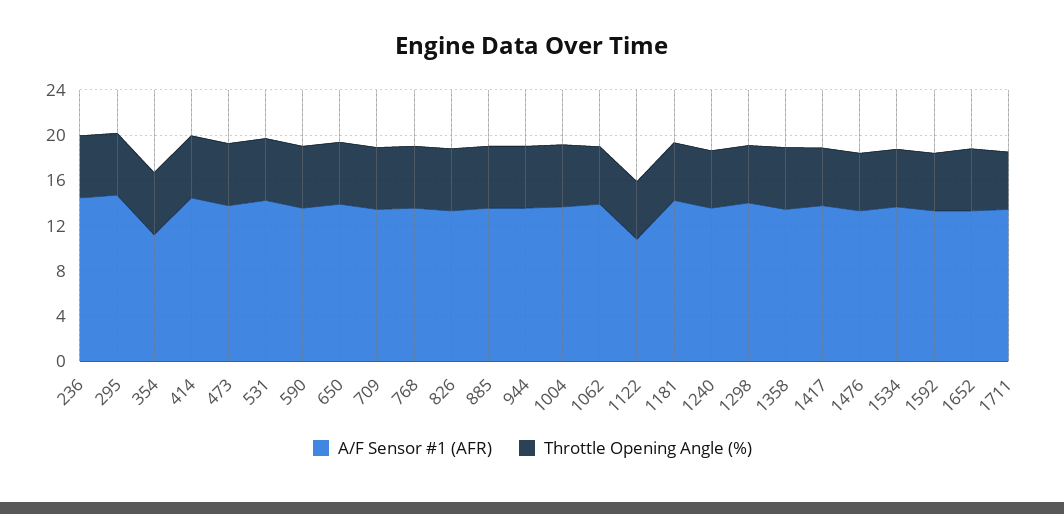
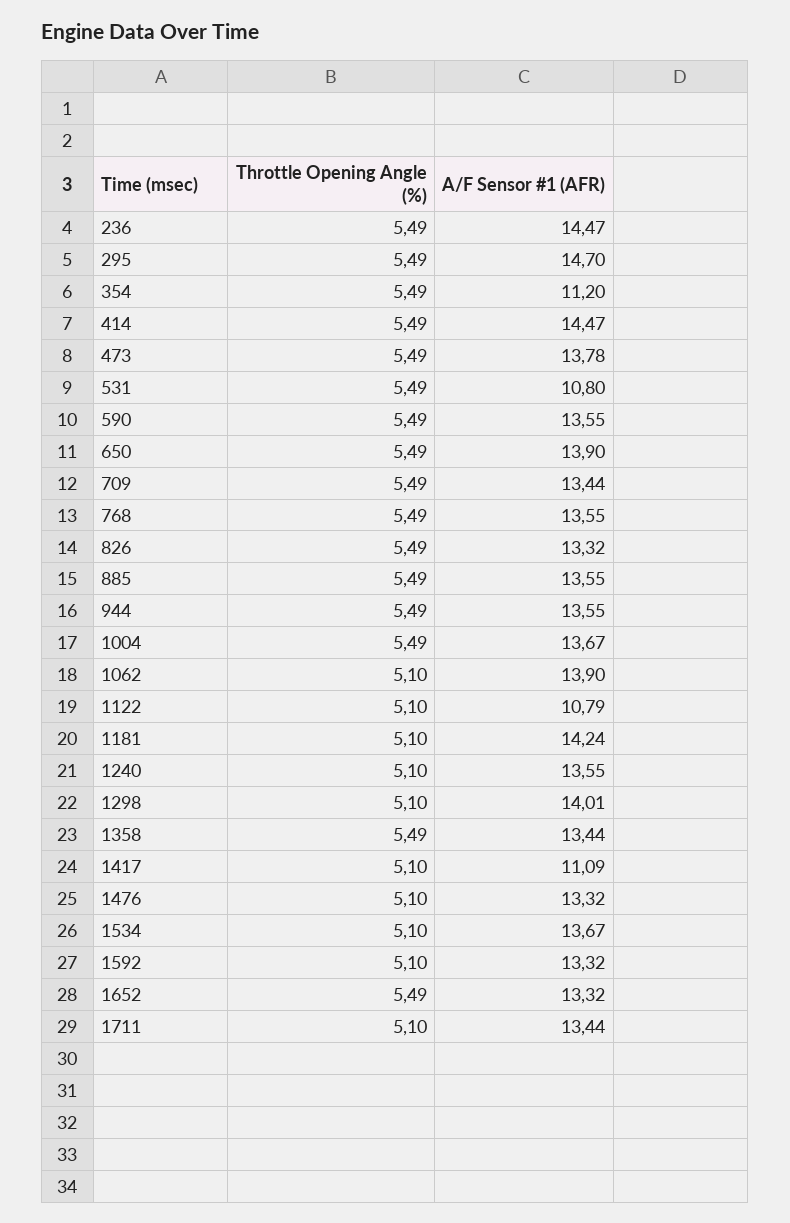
A/F Sensor #1 (AFR), 531: 14 -> 10.8
A/F Sensor #1 (AFR), 1417: 14 -> 11.09

